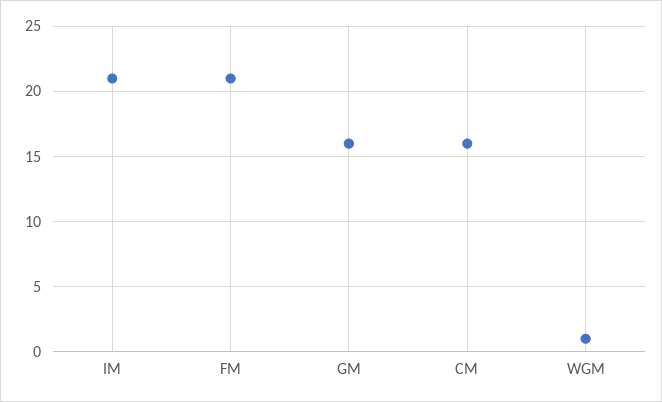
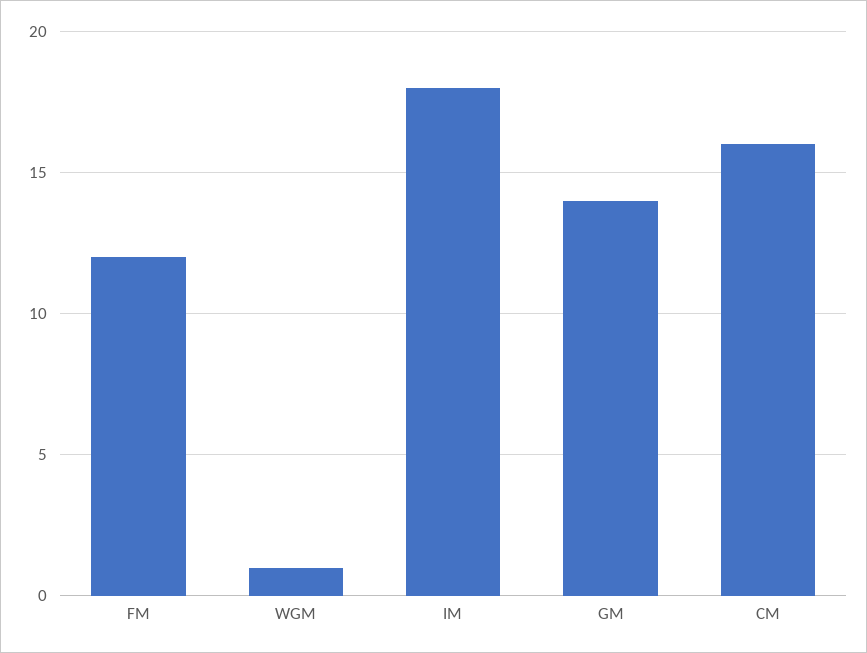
IM: 21 -> 18
FM: 21 -> 12
GM: 16 -> 14

